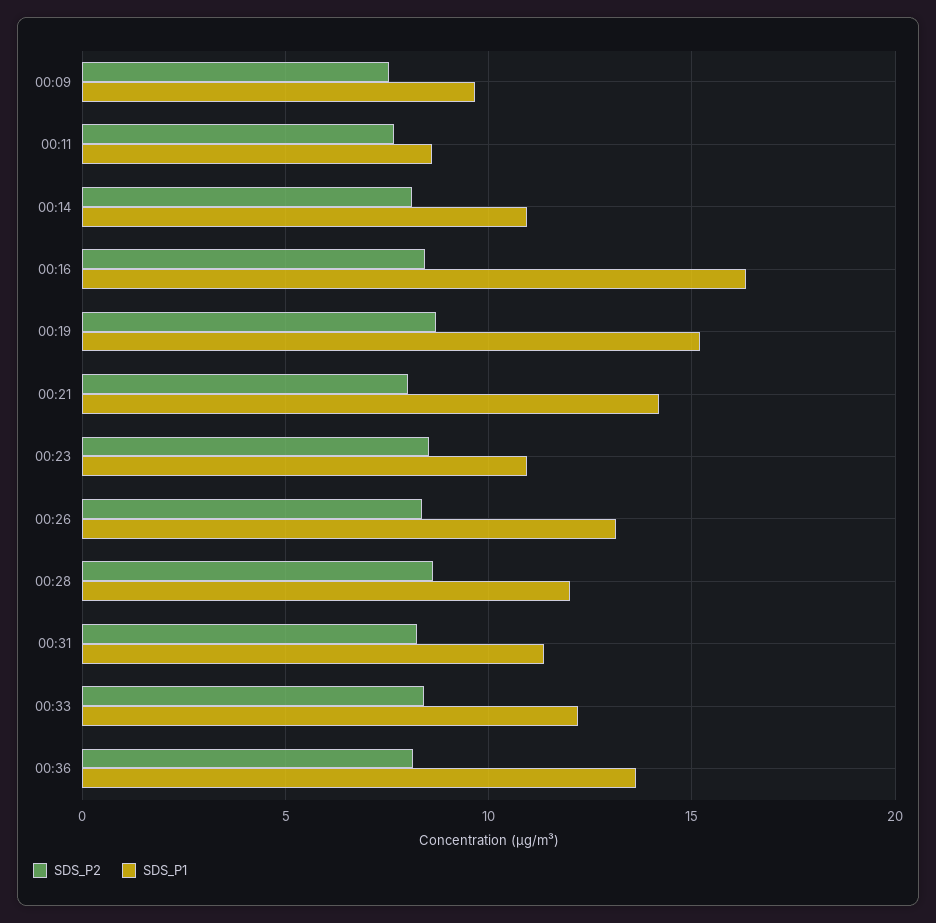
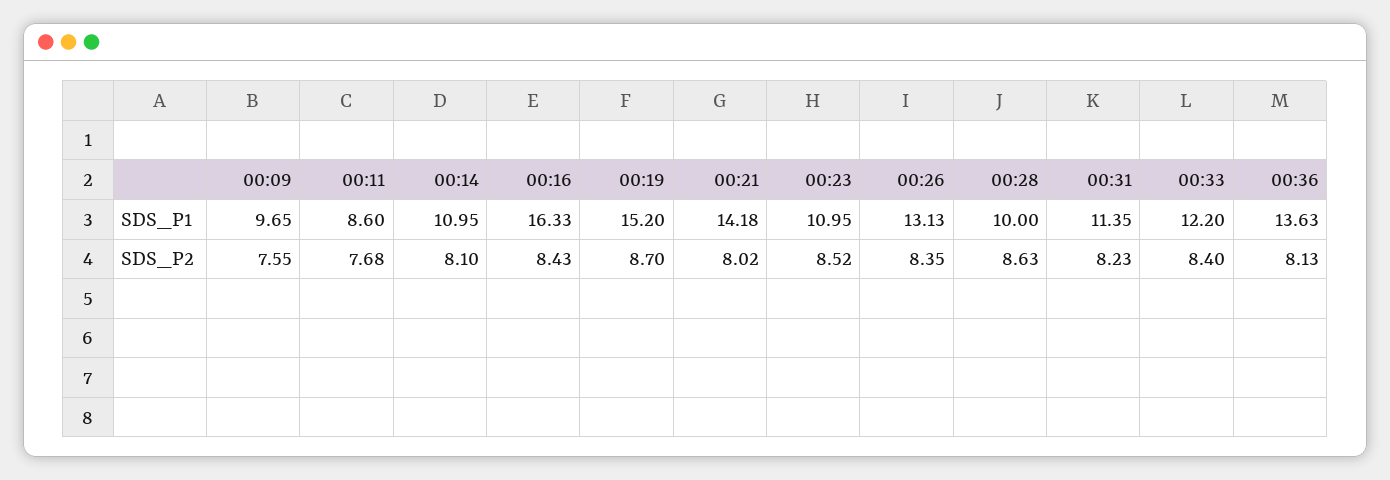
SDS_P1, 00:28: 12 -> 10

